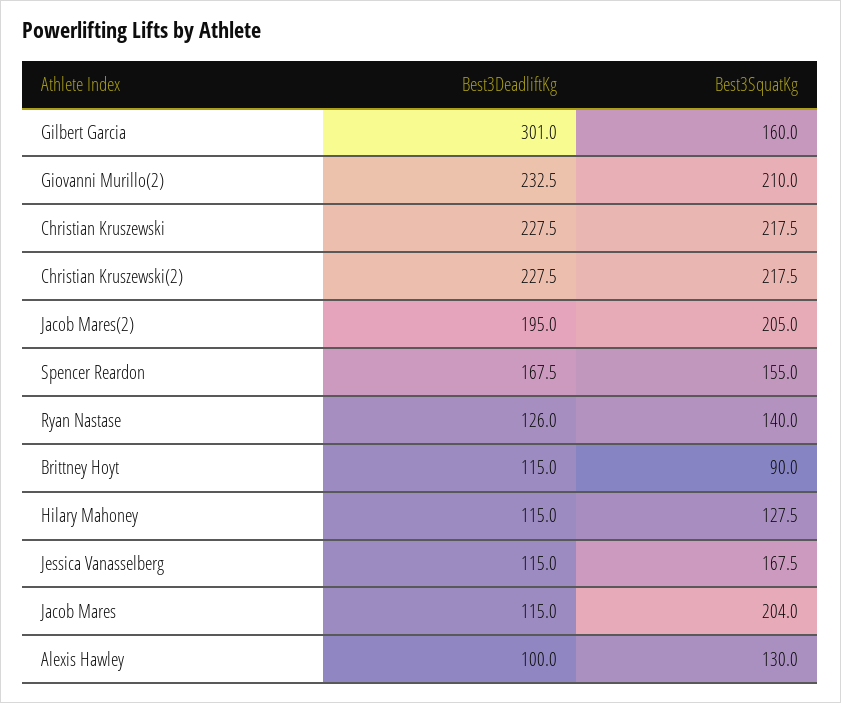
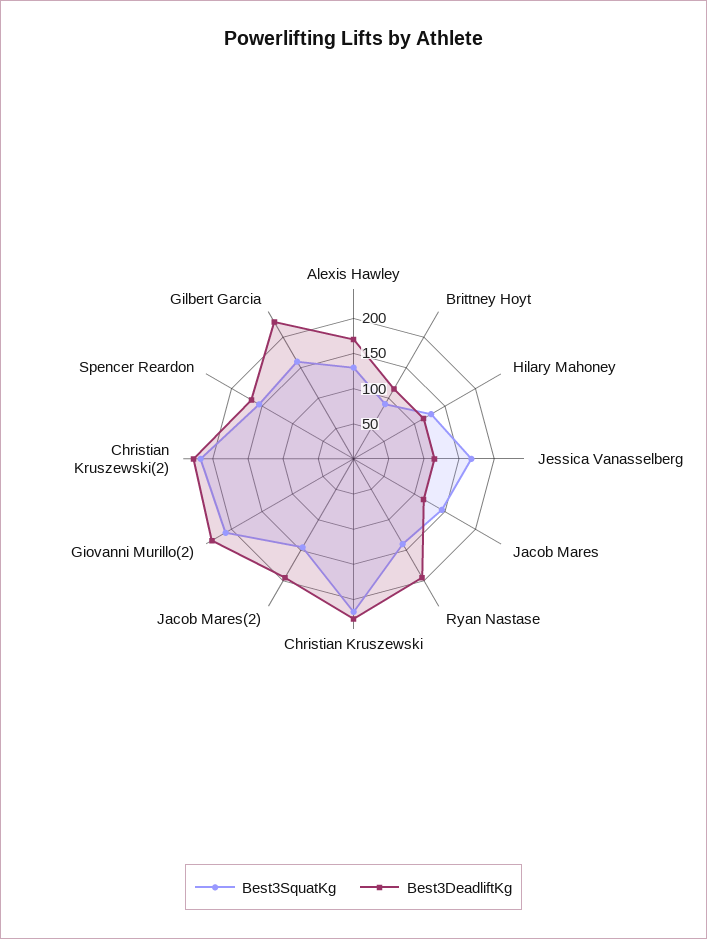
Best3DeadliftKg, Gilbert Garcia: 301 -> 225
Best3SquatKg, Jacob Mares(2): 205 -> 150
Best3DeadliftKg, Ryan Nastase: 126 -> 200
Best3SquatKg, Jacob Mares: 204 -> 150
Best3DeadliftKg, Alexis Hawley: 100 -> 175

